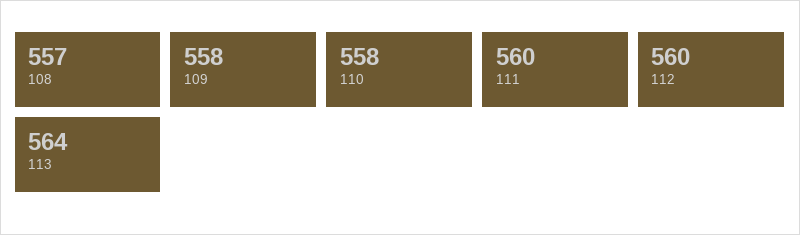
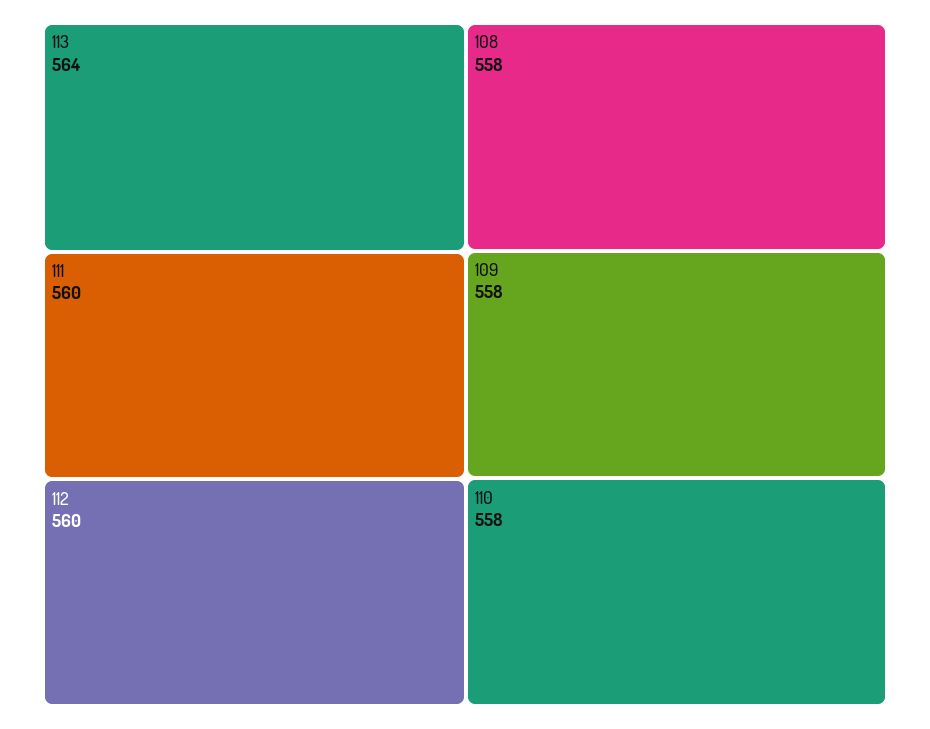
108: 557 -> 558

